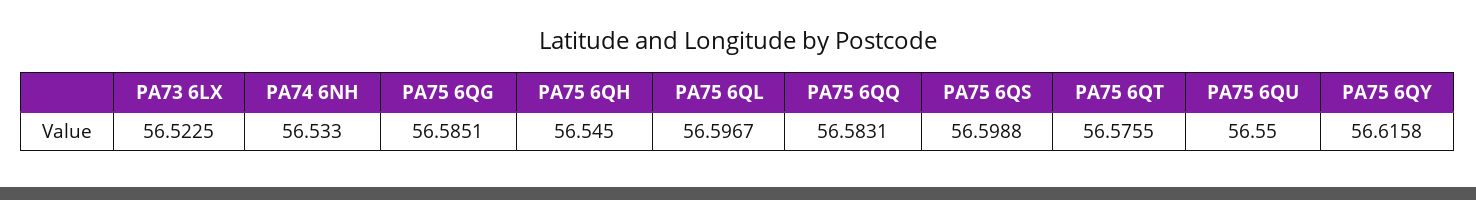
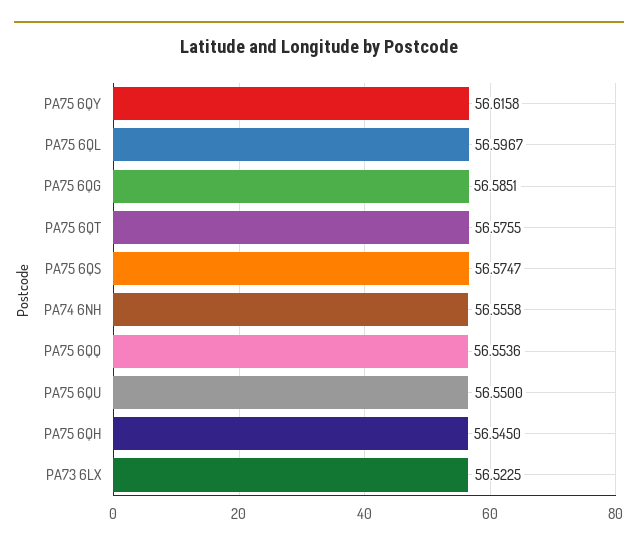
PA74 6NH: 56.533 -> 56.5558
PA75 6QQ: 56.5831 -> 56.5536
PA75 6QS: 56.5988 -> 56.5747

